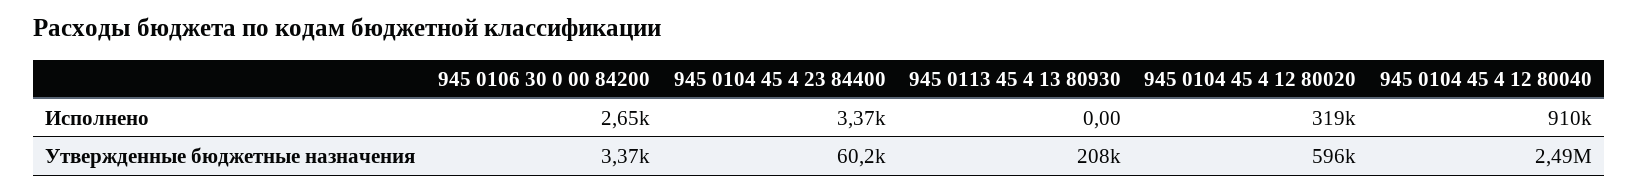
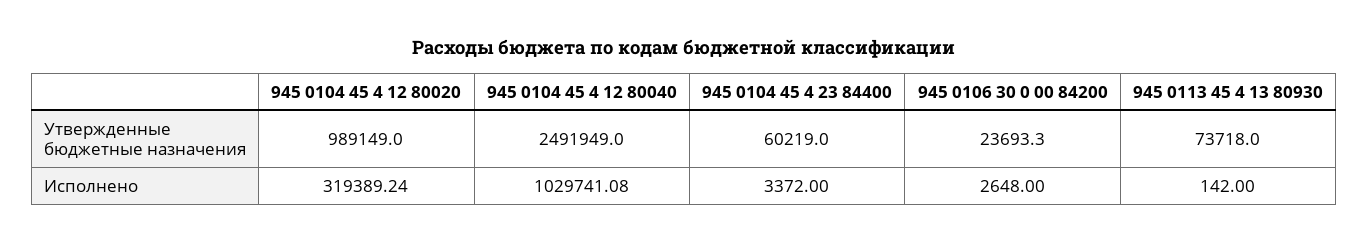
945 0113 45 4 13 80930, Исполнено: 0 -> 142
945 0104 45 4 12 80040, Исполнено: 910000 -> 1029741.08
945 0106 30 0 00 84200, Утвержденные бюджетные назначения: 3370 -> 23693.3
945 0113 45 4 13 80930, Утвержденные бюджетные назначения: 208000 -> 73718
945 0104 45 4 12 80020, Утвержденные бюджетные назначения: 596000 -> 989149

